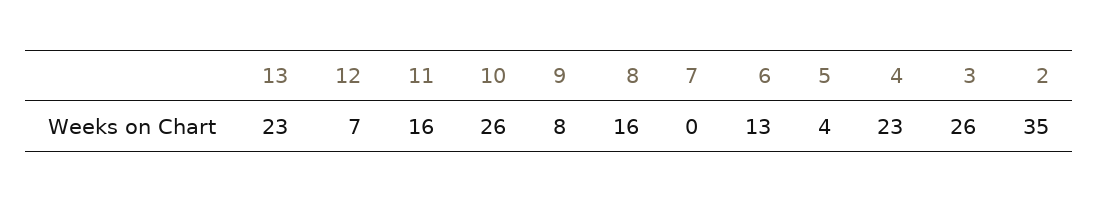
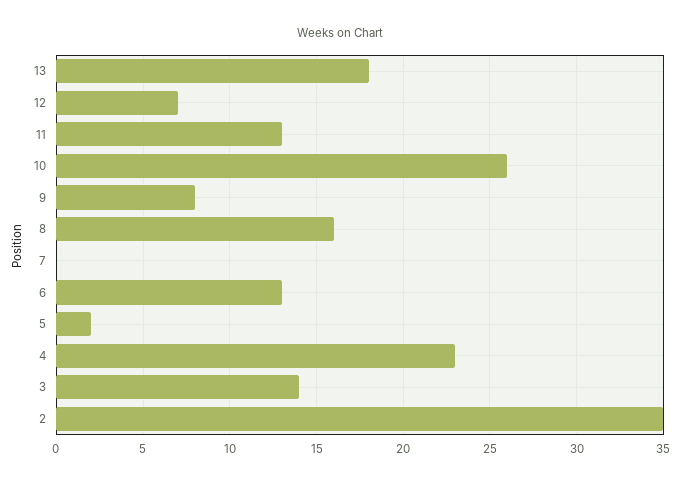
13: 23 -> 18
11: 16 -> 13
5: 4 -> 2
3: 26 -> 14

